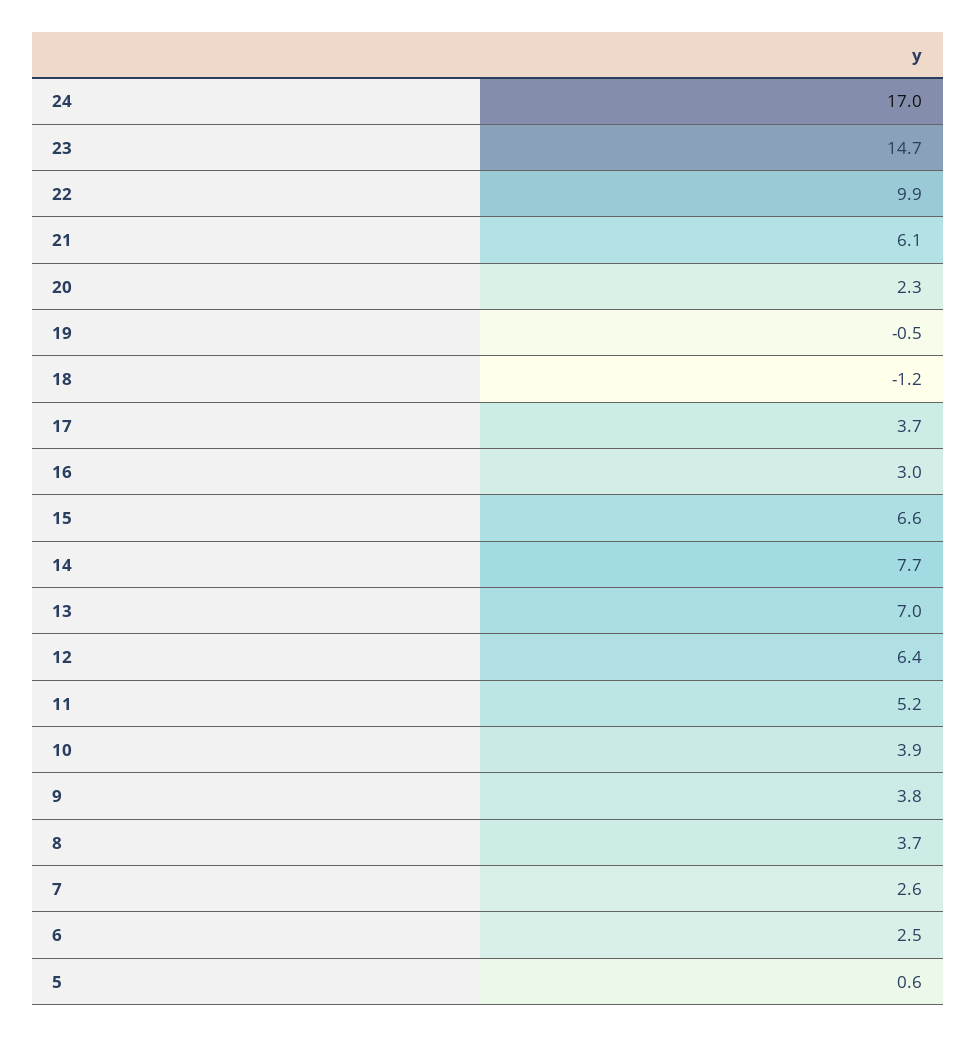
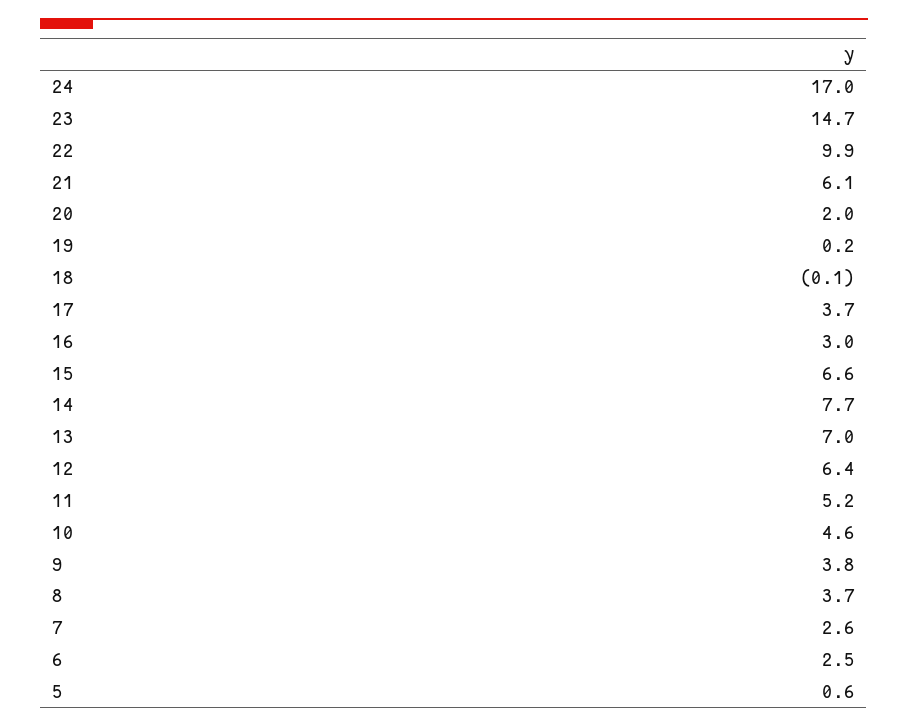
20: 2.3 -> 2
19: -0.5 -> 0.2
18: -1.2 -> -0.1
10: 3.9 -> 4.6

